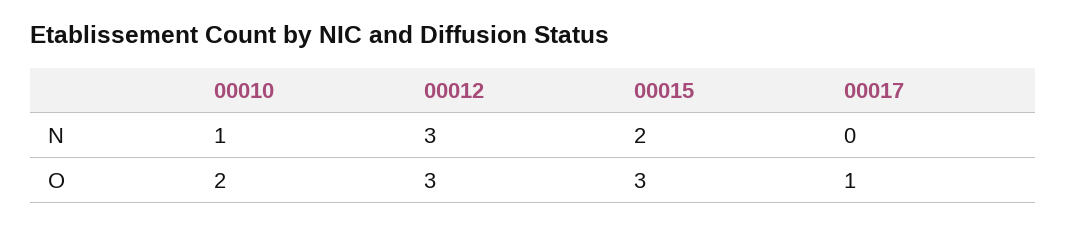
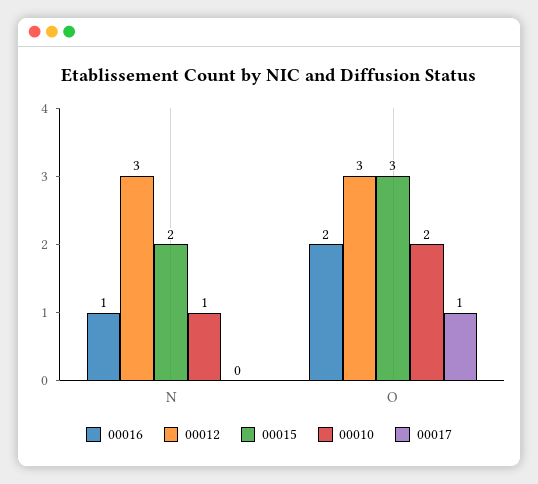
00016, N: none -> 1
00016, O: none -> 2

